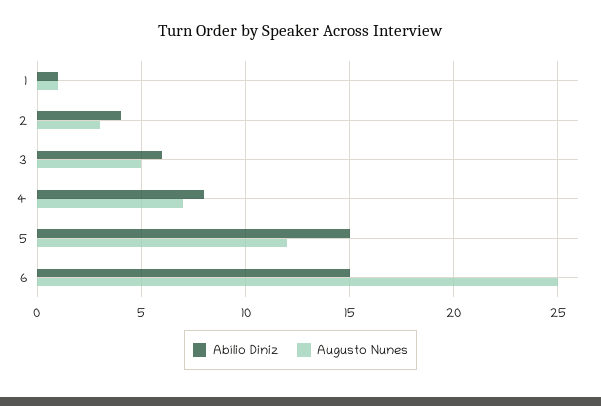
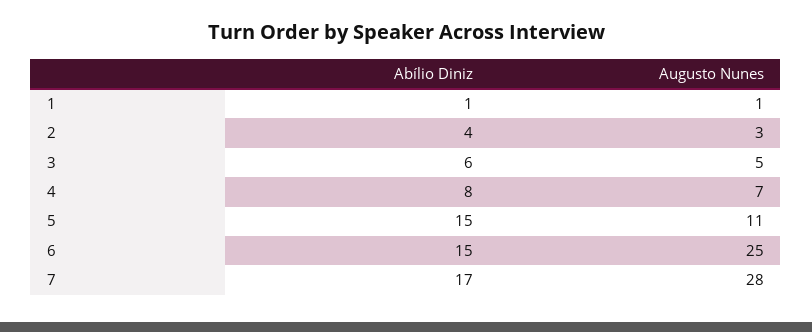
Augusto Nunes, 5: 12 -> 11
Abílio Diniz, 7: none -> 17
Augusto Nunes, 7: none -> 28

